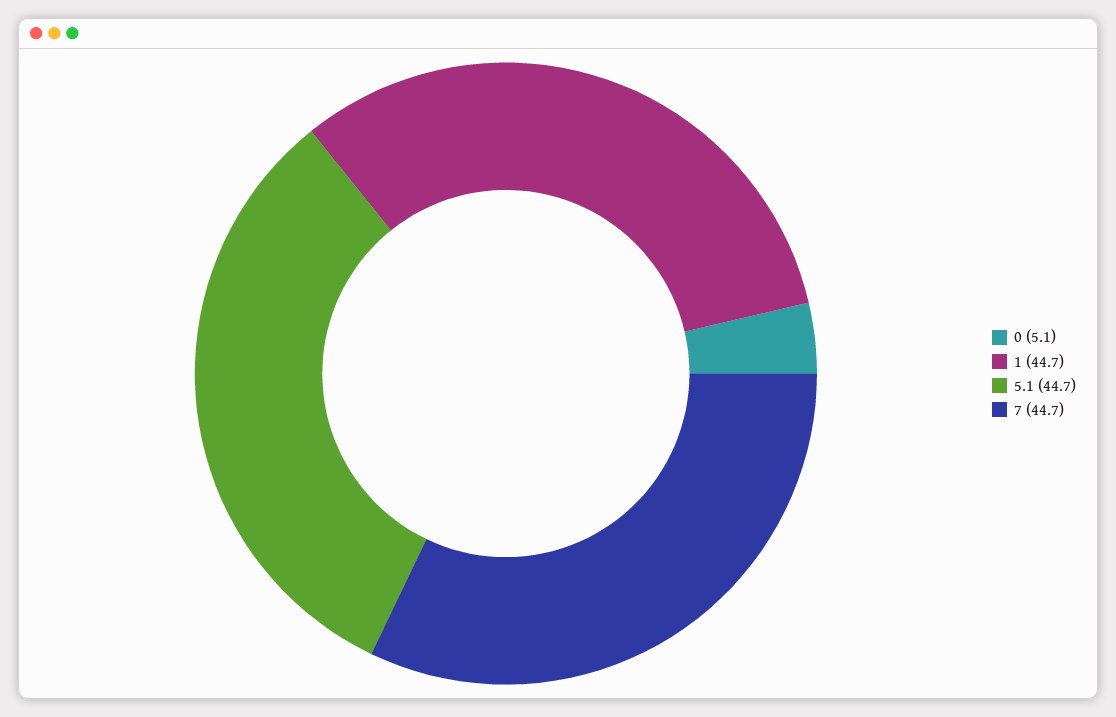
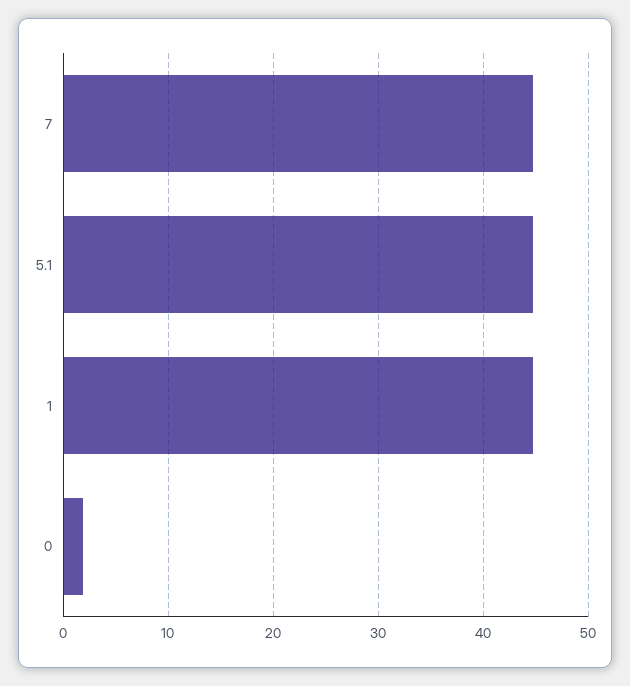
0: 5.1 -> 2

